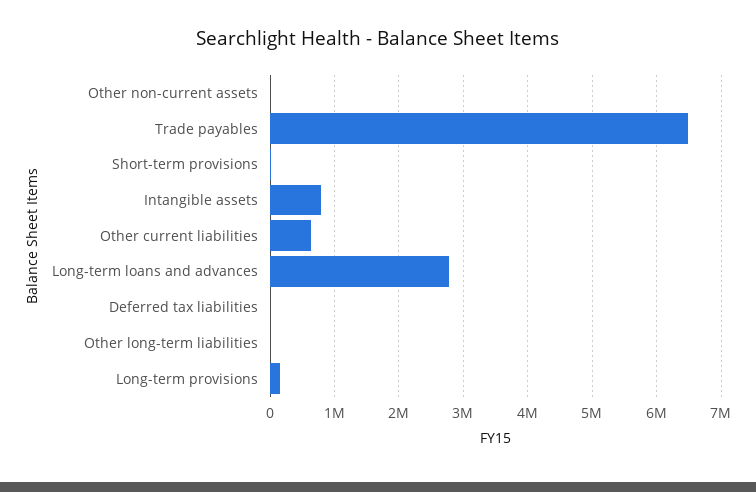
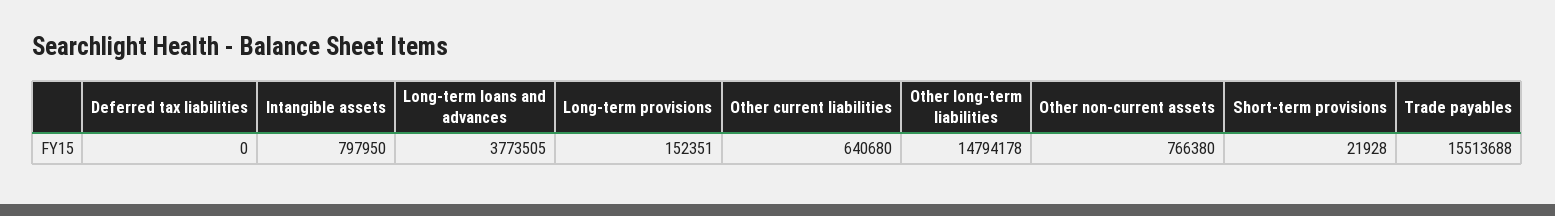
Other non-current assets: 0 -> 766380
Trade payables: 6500000 -> 15513688
Long-term loans and advances: 2800000 -> 3773505
Other long-term liabilities: 0 -> 14794178

